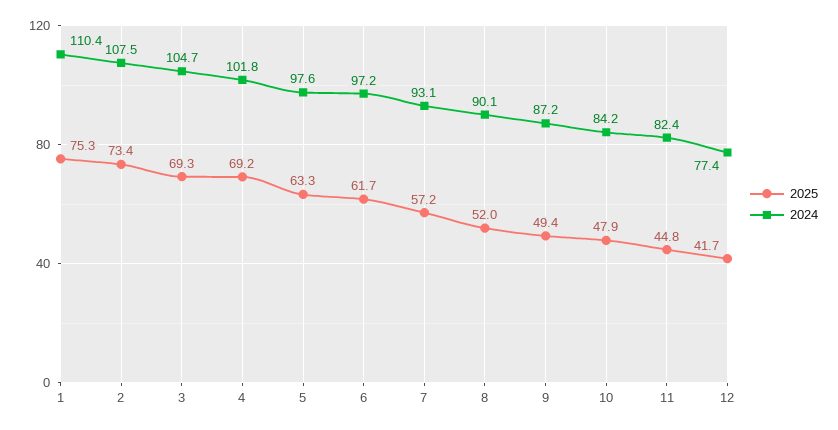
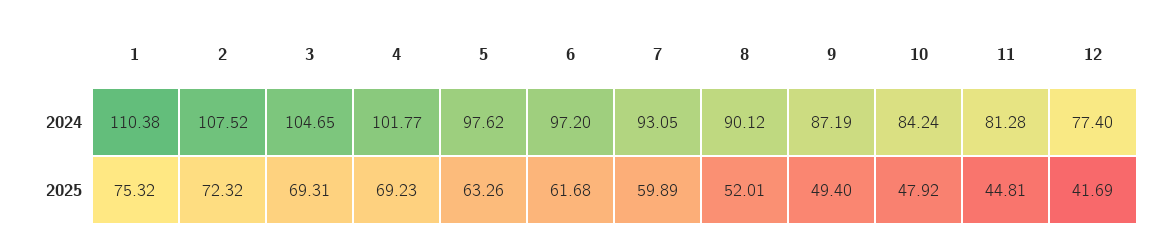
2025, 2: 73.4 -> 72.32
2025, 7: 57.2 -> 59.89
2024, 11: 82.4 -> 81.28

